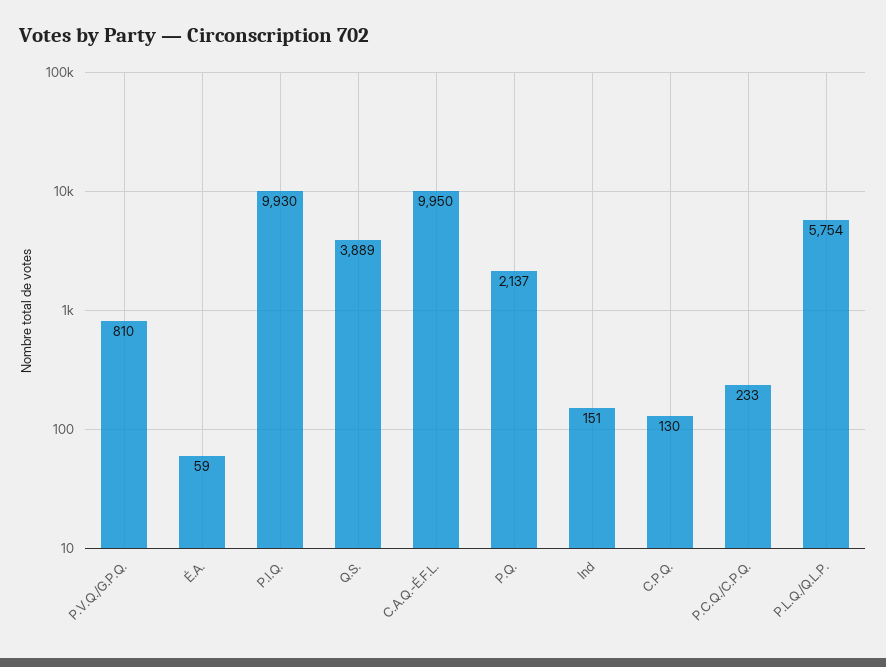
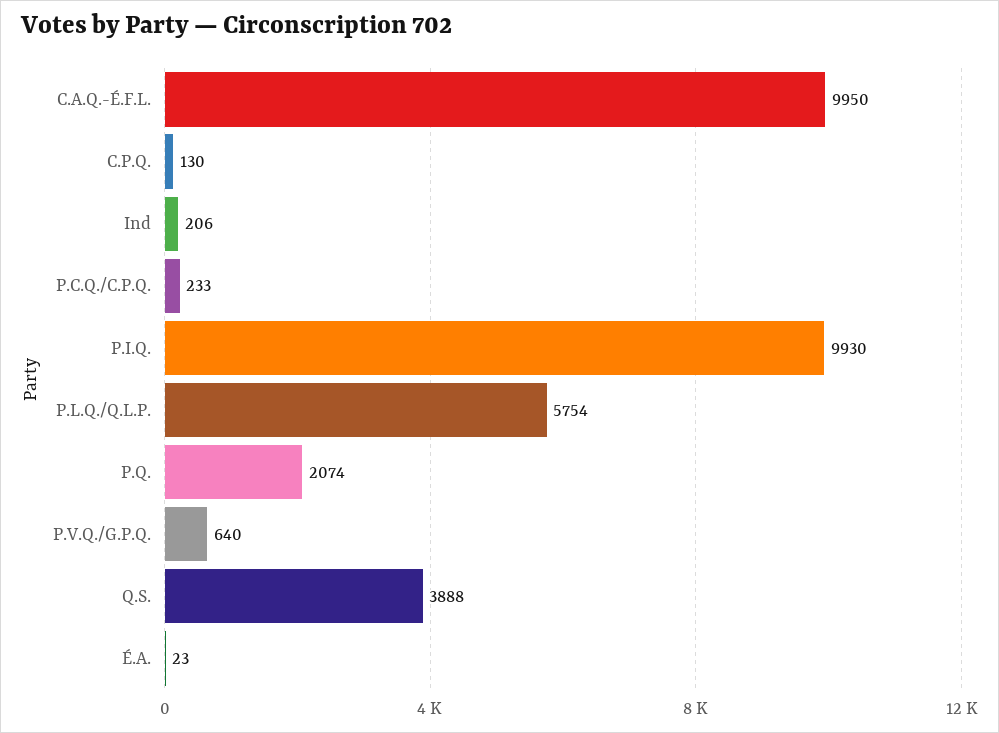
P.V.Q./G.P.Q.: 810 -> 640
É.A.: 59 -> 23
Q.S.: 3889 -> 3888
P.Q.: 2137 -> 2074
Ind: 151 -> 206

